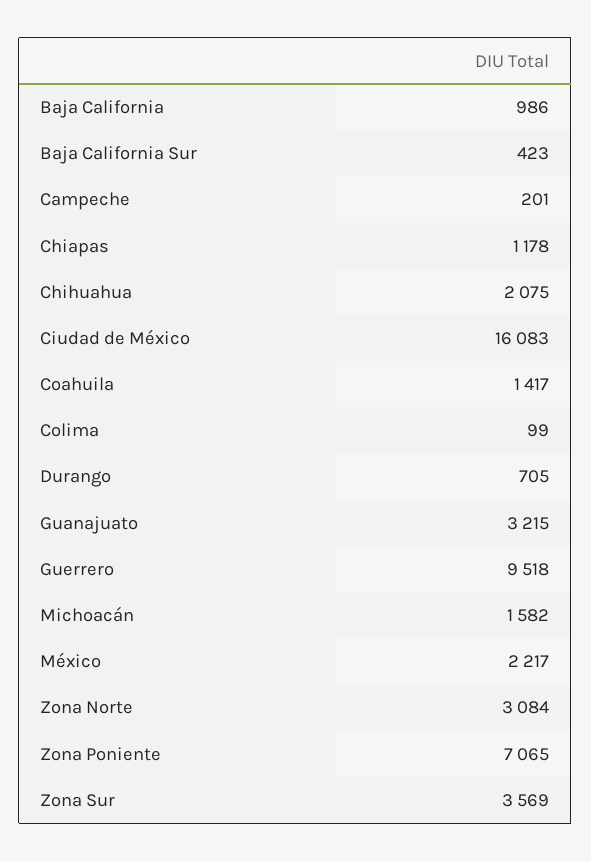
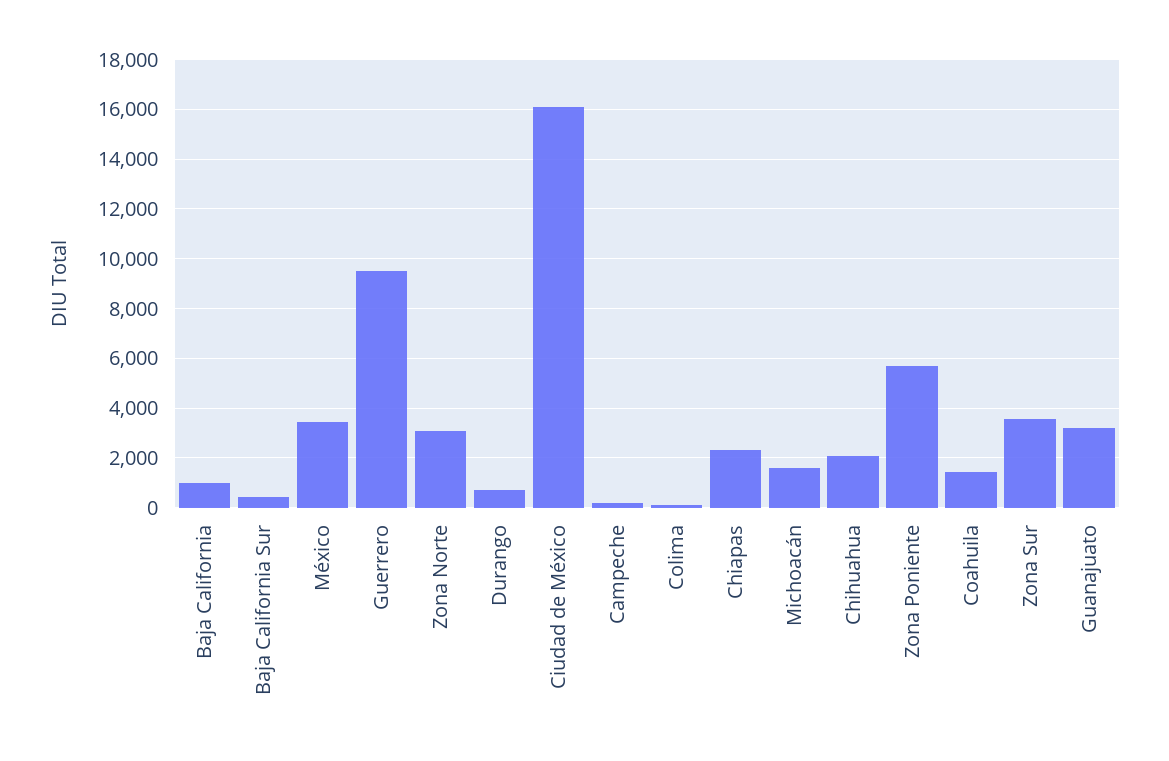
Chiapas: 1178 -> 2250
México: 2217 -> 3500
Zona Poniente: 7065 -> 5750

